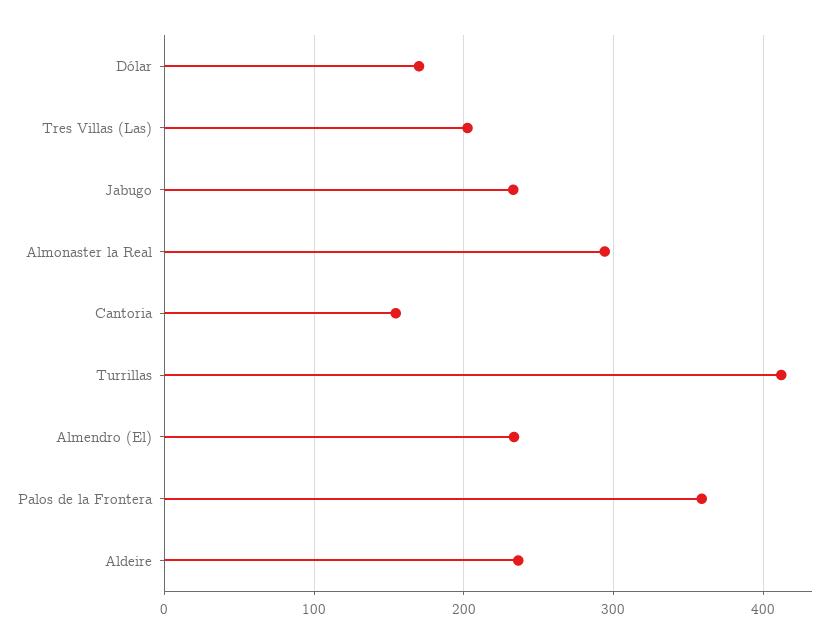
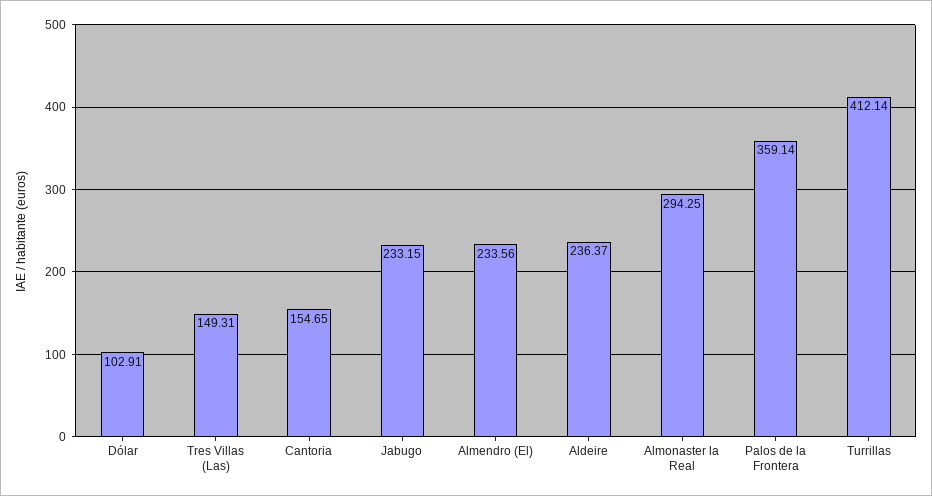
Dólar: 170 -> 102.91
Tres Villas (Las): 200 -> 149.31

